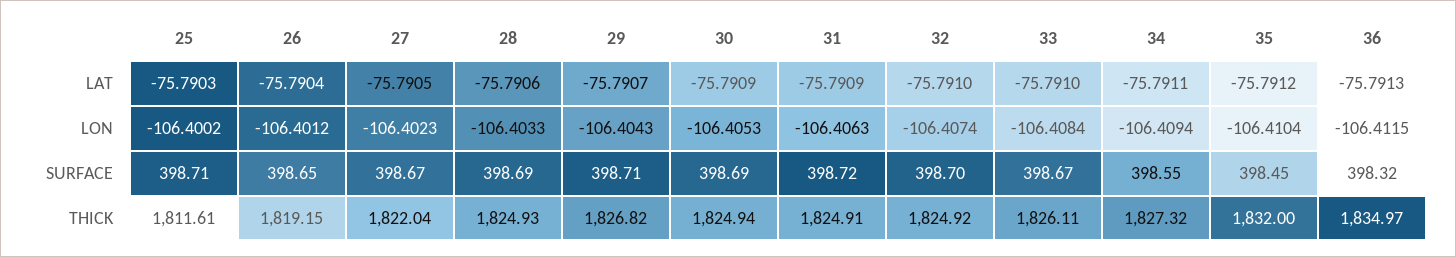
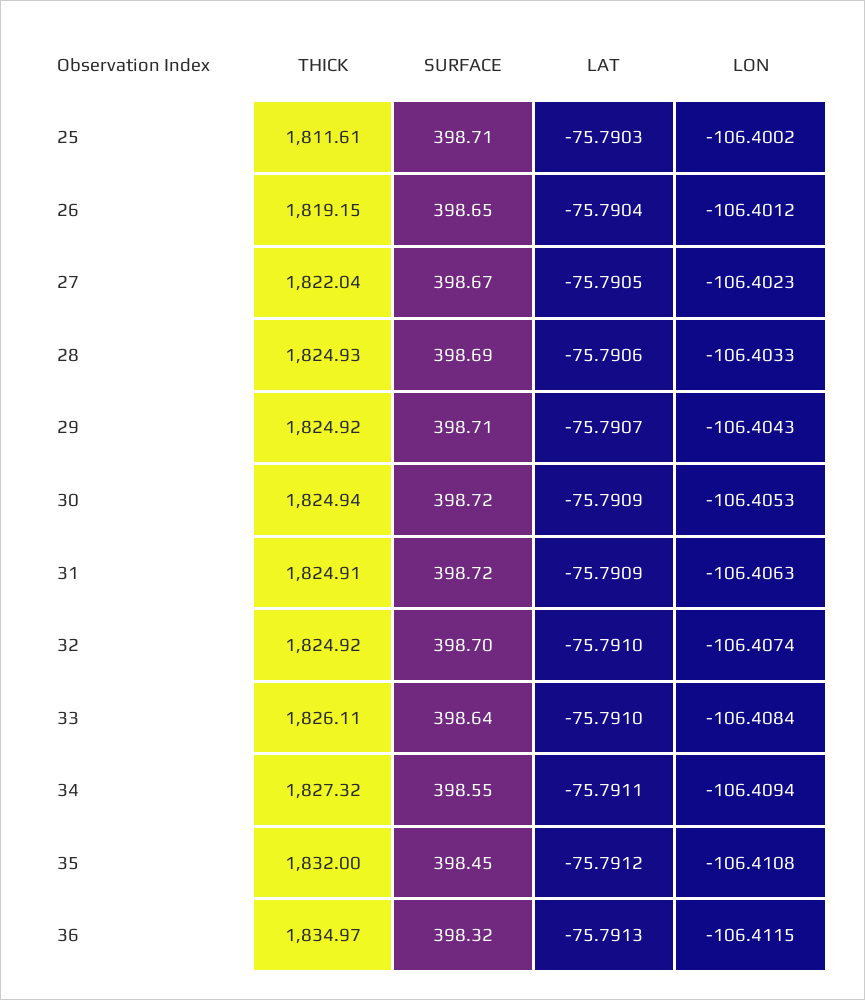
35, LON: -106.4104 -> -106.4108
30, SURFACE: 398.69 -> 398.72
33, SURFACE: 398.67 -> 398.64
29, THICK: 1826.82 -> 1824.92

